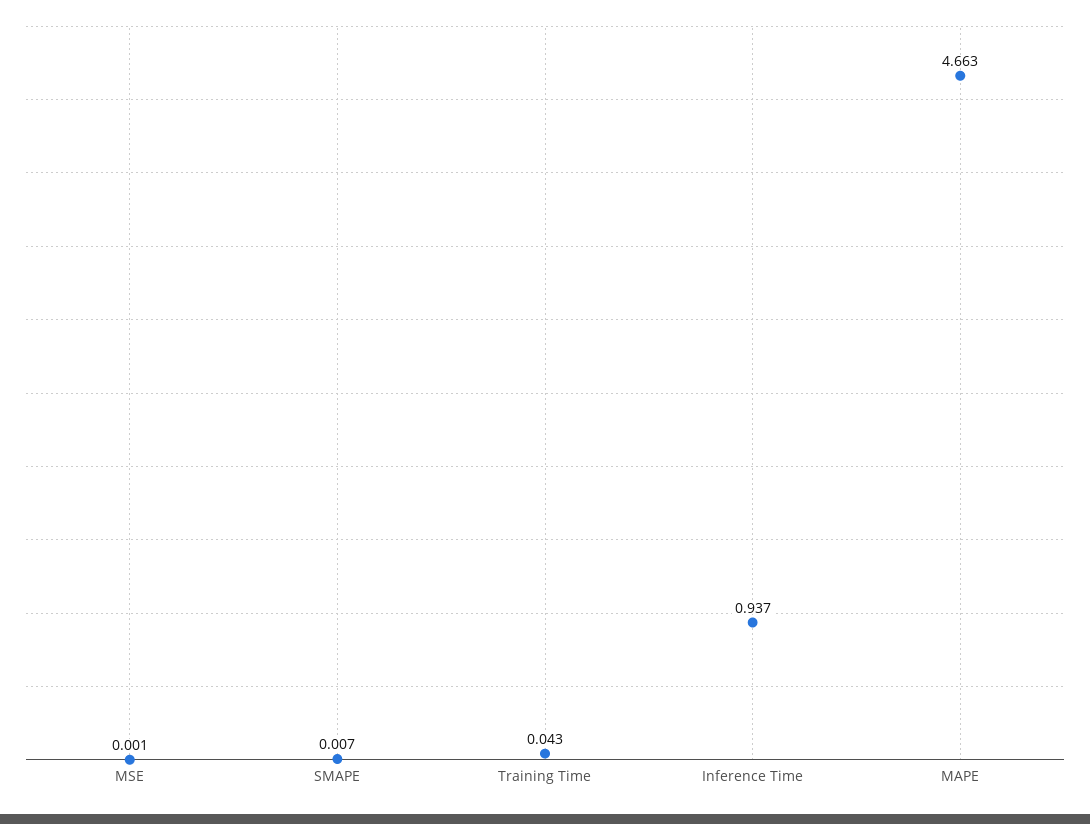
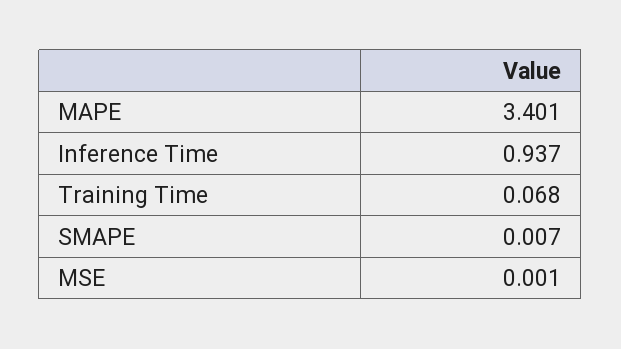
Training Time: 0.043 -> 0.068
MAPE: 4.663 -> 3.401

